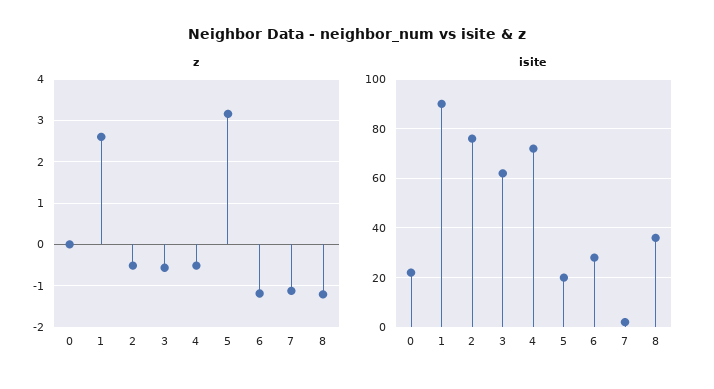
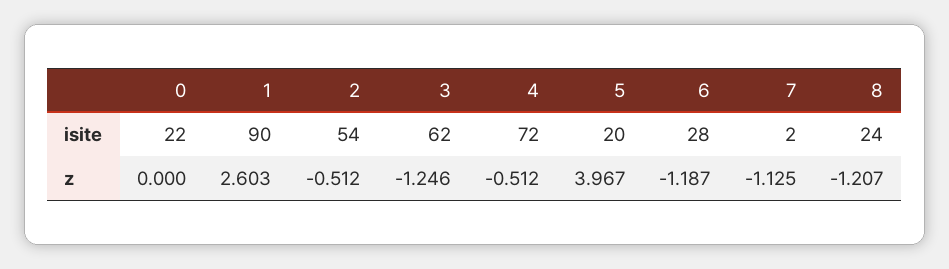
z, 3: -0.6 -> -1.246
z, 5: 3.2 -> 3.967
isite, 2: 75 -> 54
isite, 8: 35 -> 24

